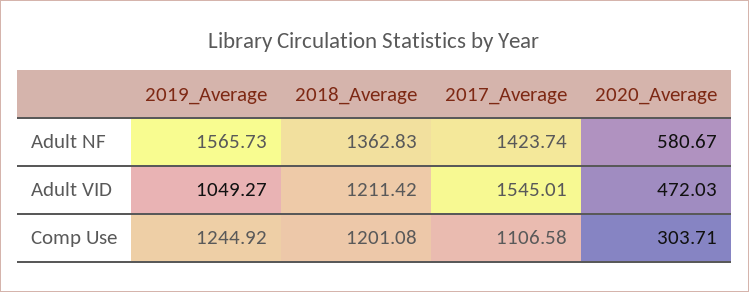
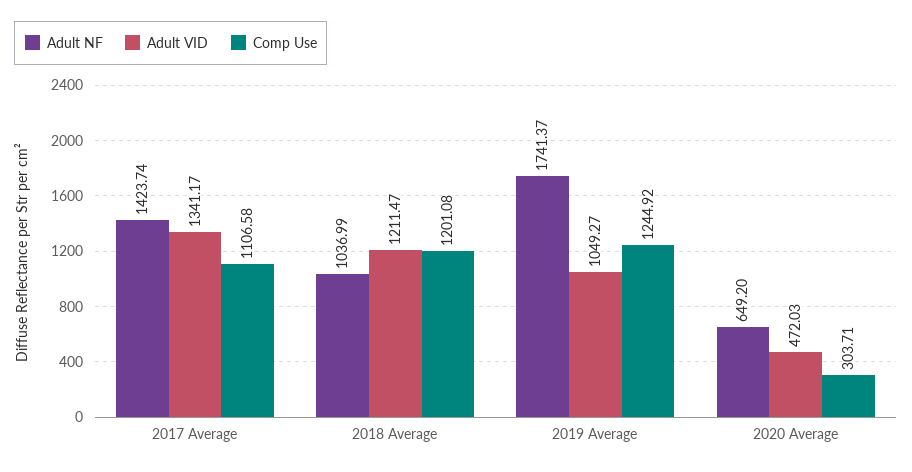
Adult NF, 2019_Average: 1565.73 -> 1741.37
Adult NF, 2018_Average: 1362.83 -> 1036.99
Adult NF, 2020_Average: 580.67 -> 649.2
Adult VID, 2018_Average: 1211.42 -> 1211.47
Adult VID, 2017_Average: 1545.01 -> 1341.17

